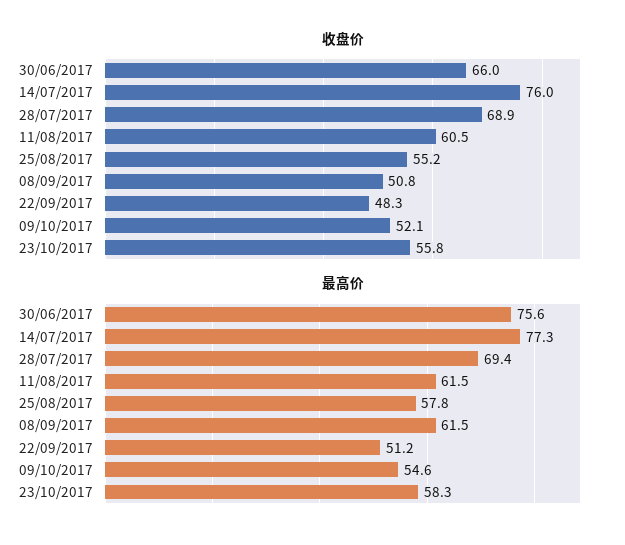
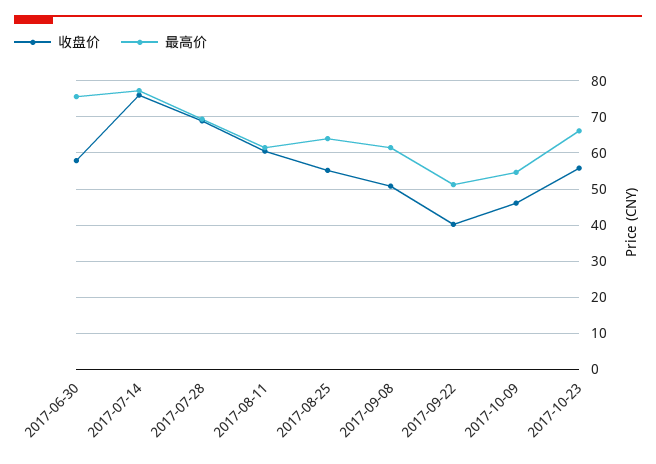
收盘价, 30/06/2017: 66 -> 58
收盘价, 22/09/2017: 48.3 -> 40
收盘价, 09/10/2017: 52.1 -> 46
最高价, 25/08/2017: 57.8 -> 64
最高价, 23/10/2017: 58.3 -> 66

